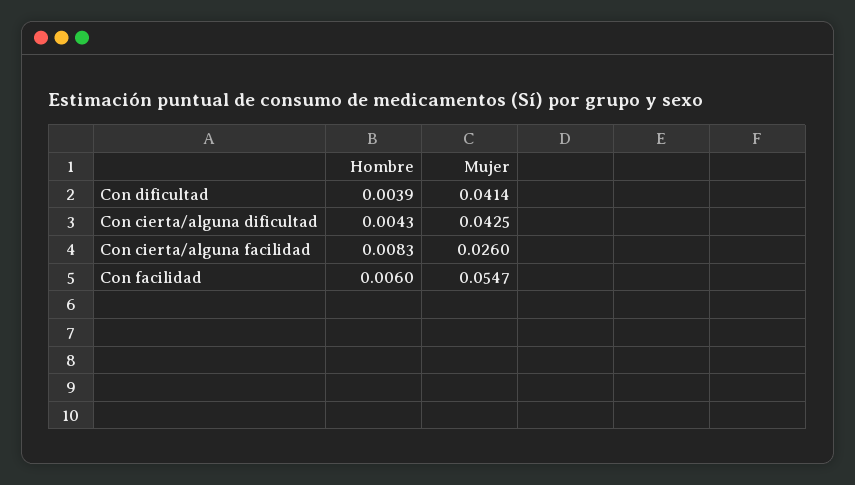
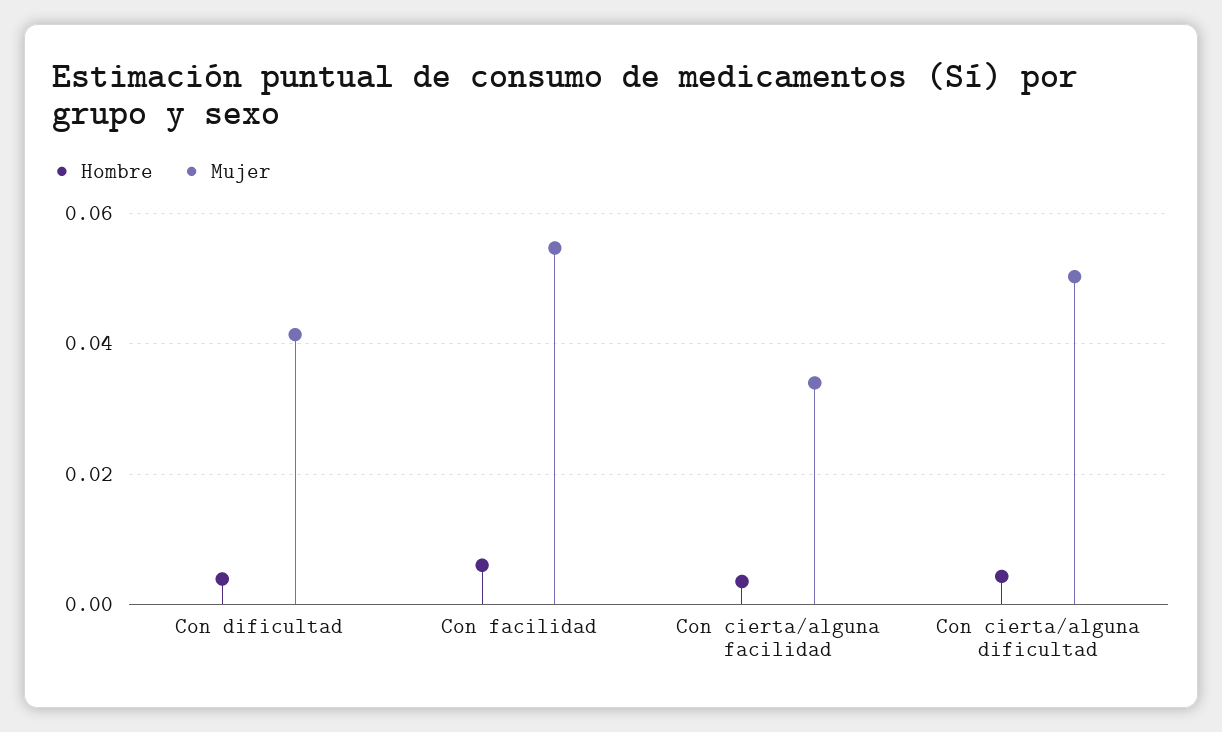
Mujer, Con cierta/alguna dificultad: 0.0425 -> 0.05
Hombre, Con cierta/alguna facilidad: 0.0083 -> 0.004
Mujer, Con cierta/alguna facilidad: 0.026 -> 0.034

